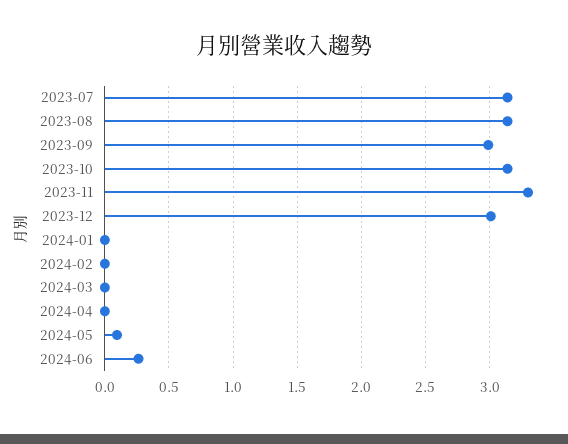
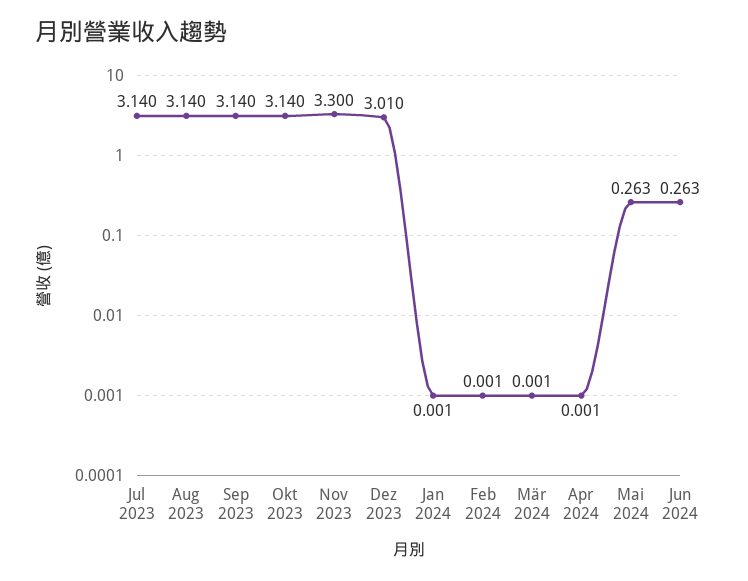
2023-09: 3 -> 3.14
2024-05: 0.1 -> 0.263

